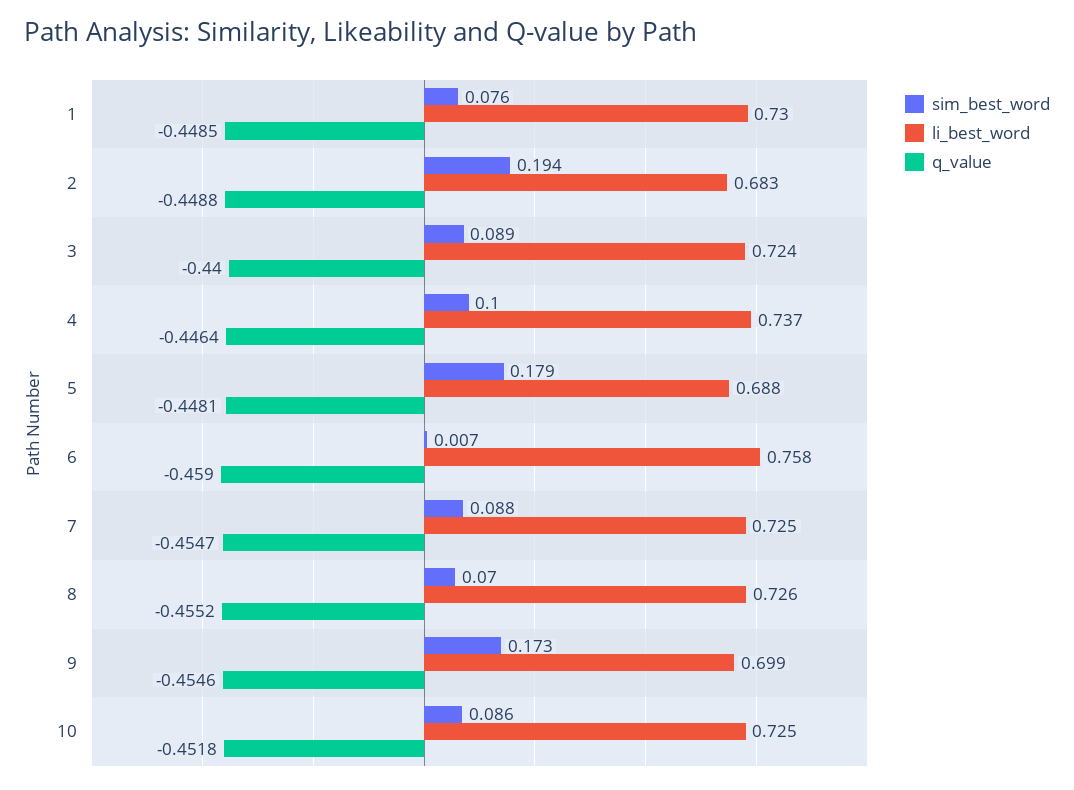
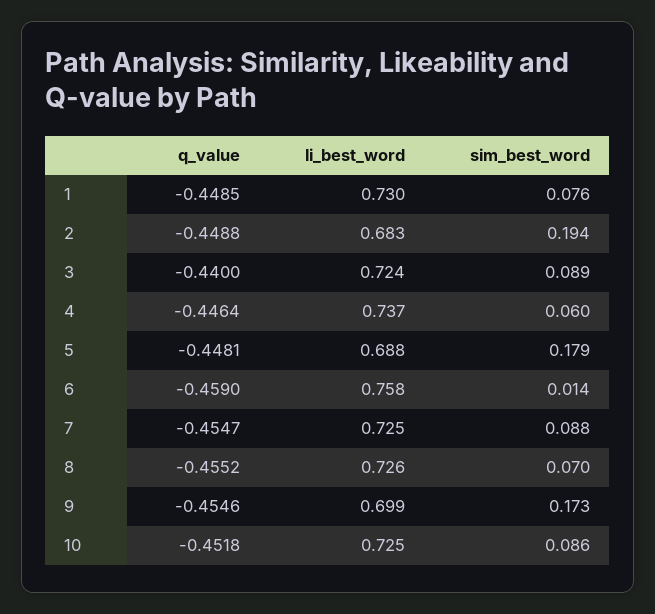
sim_best_word, 4: 0.1 -> 0.06
sim_best_word, 6: 0.007 -> 0.014

